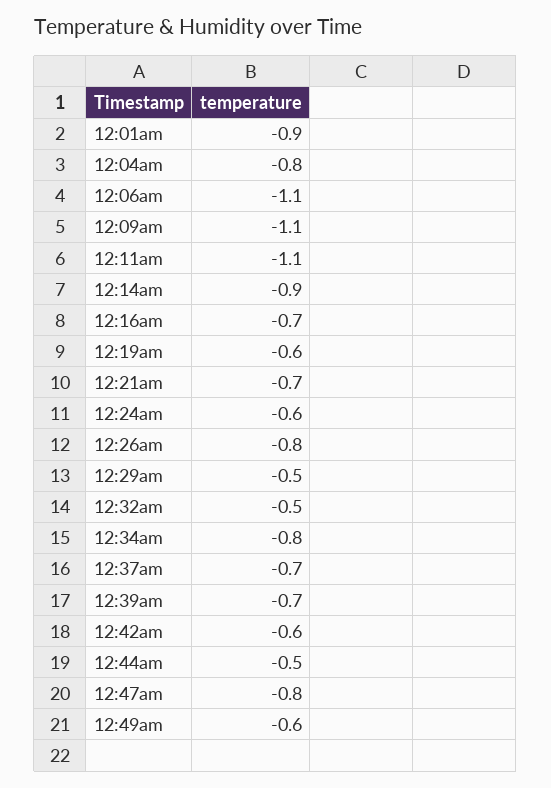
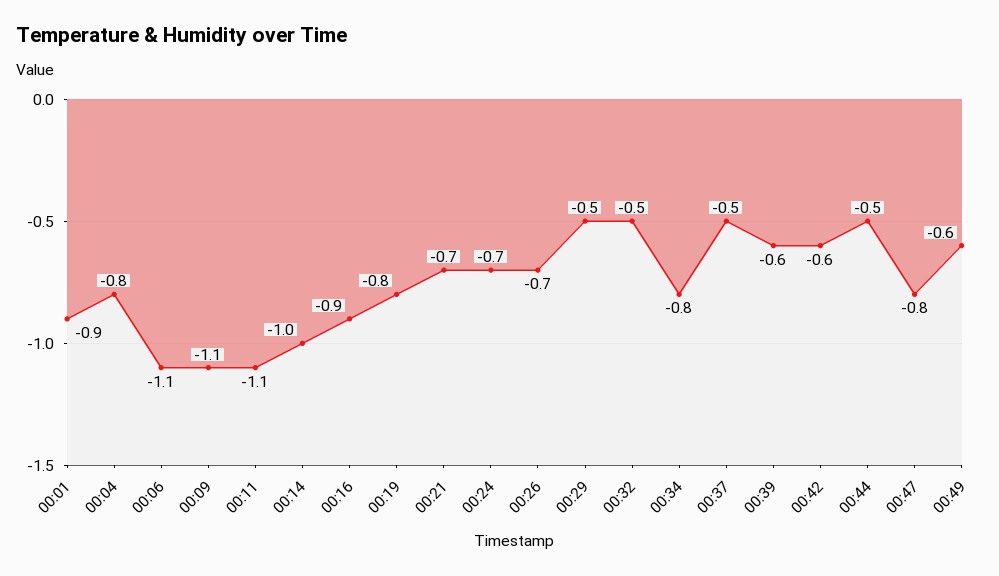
12:14am: -0.9 -> -1
12:16am: -0.7 -> -0.9
12:19am: -0.6 -> -0.8
12:24am: -0.6 -> -0.7
12:26am: -0.8 -> -0.7
12:37am: -0.7 -> -0.5
12:39am: -0.7 -> -0.6

